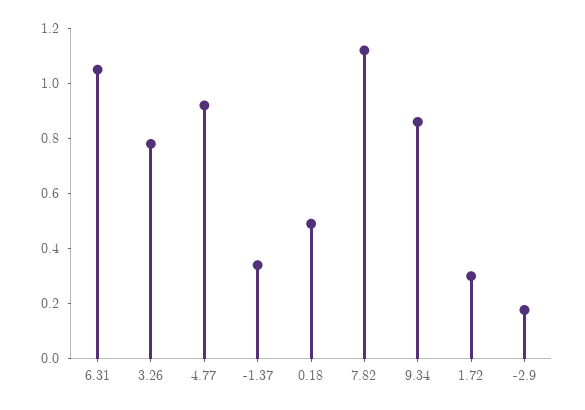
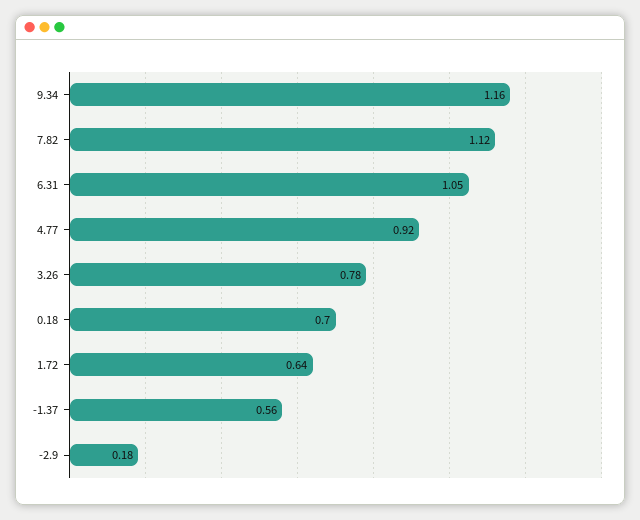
-1.37: 0.35 -> 0.56
0.18: 0.5 -> 0.7
9.34: 0.85 -> 1.16
1.72: 0.3 -> 0.64

